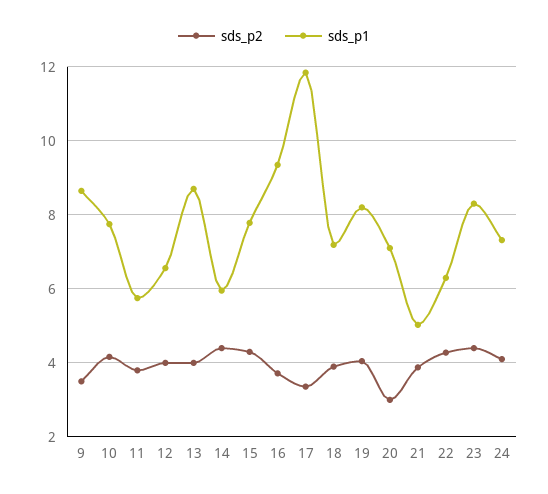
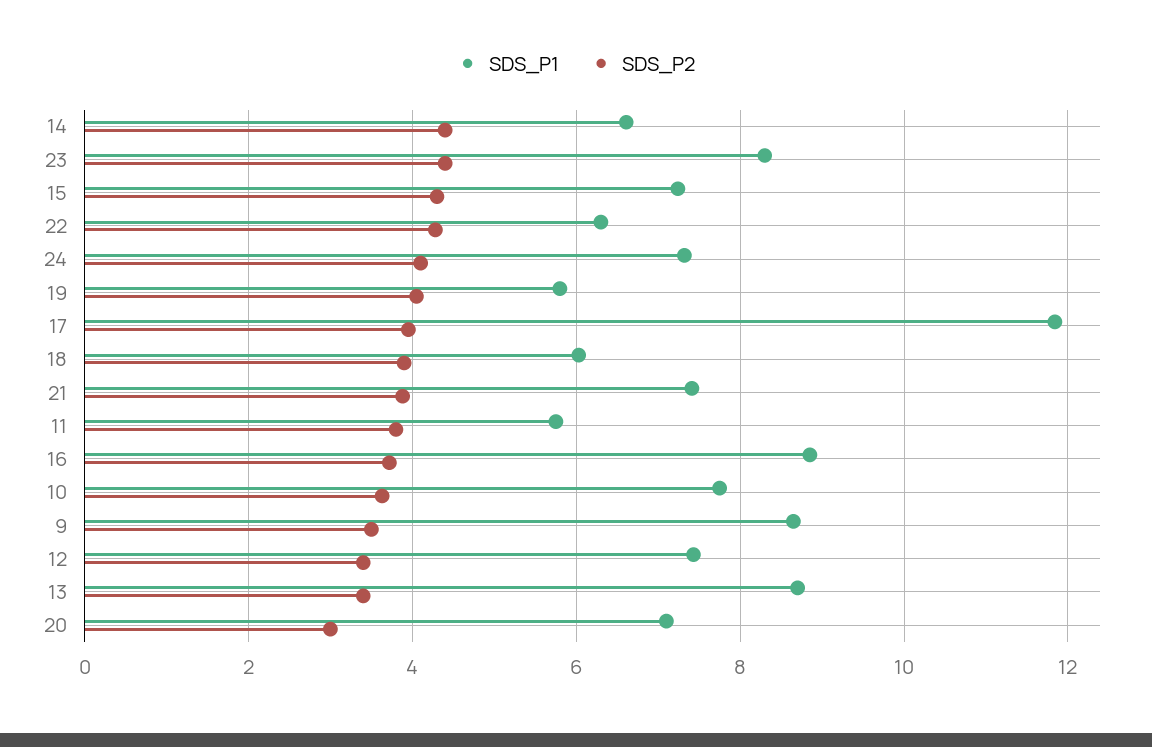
sds_p2, 10: 4.2 -> 3.6
sds_p2, 12: 4 -> 3.4
sds_p1, 12: 6.6 -> 7.4
sds_p2, 13: 4 -> 3.4
sds_p1, 14: 6 -> 6.6
sds_p1, 15: 7.8 -> 7.2
sds_p1, 16: 9.4 -> 8.8
sds_p2, 17: 3.4 -> 4
sds_p1, 18: 7.2 -> 6
sds_p1, 19: 8.2 -> 5.8
sds_p1, 21: 5 -> 7.4

